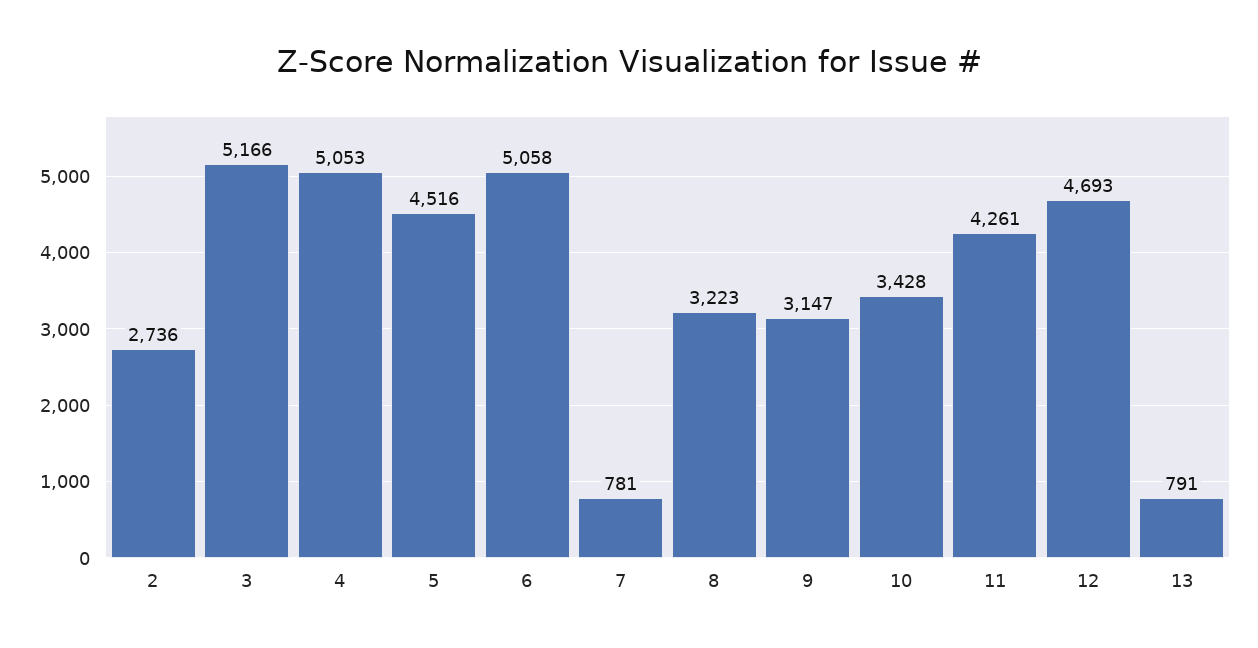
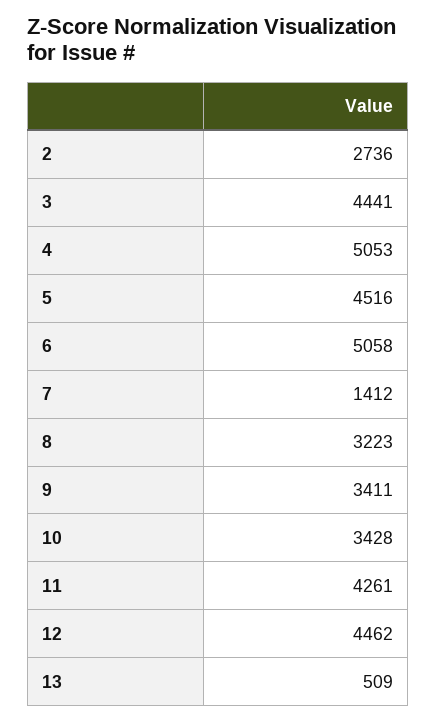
3: 5166 -> 4441
7: 781 -> 1412
9: 3147 -> 3411
12: 4693 -> 4462
13: 791 -> 509

